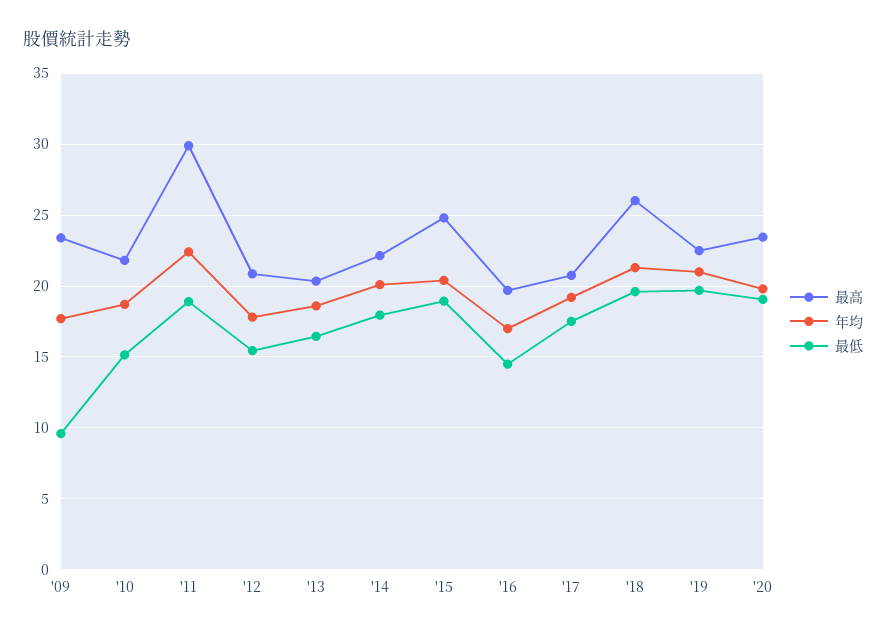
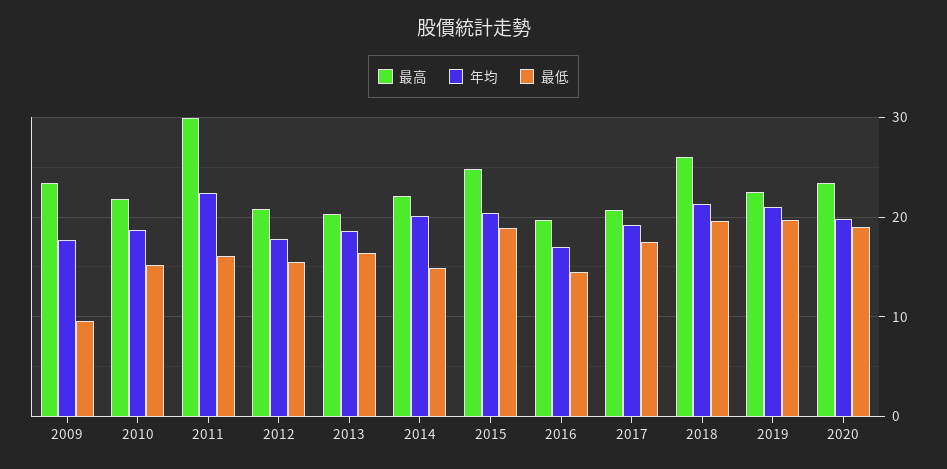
最低, '11: 19 -> 16
最低, '14: 18 -> 15

